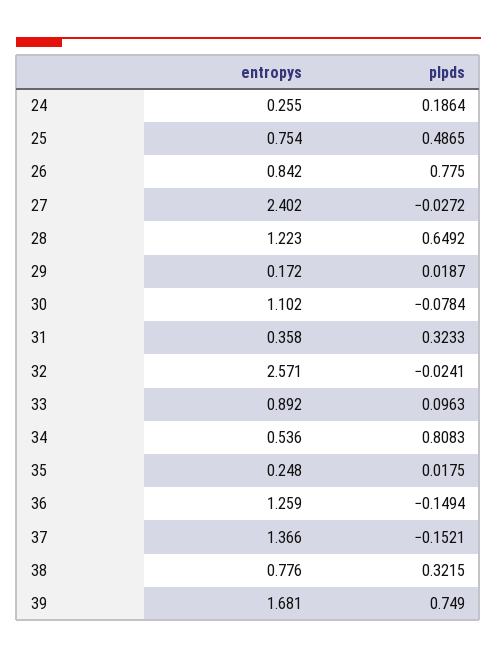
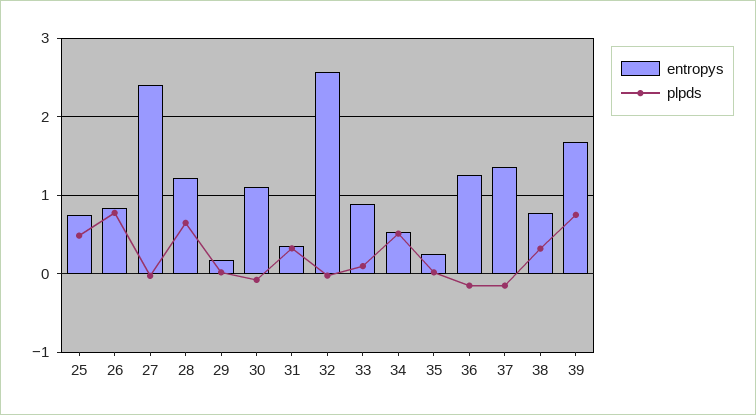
entropys, 24: 0.255 -> none
plpds, 24: 0.1864 -> none
plpds, 34: 0.8083 -> 0.5

